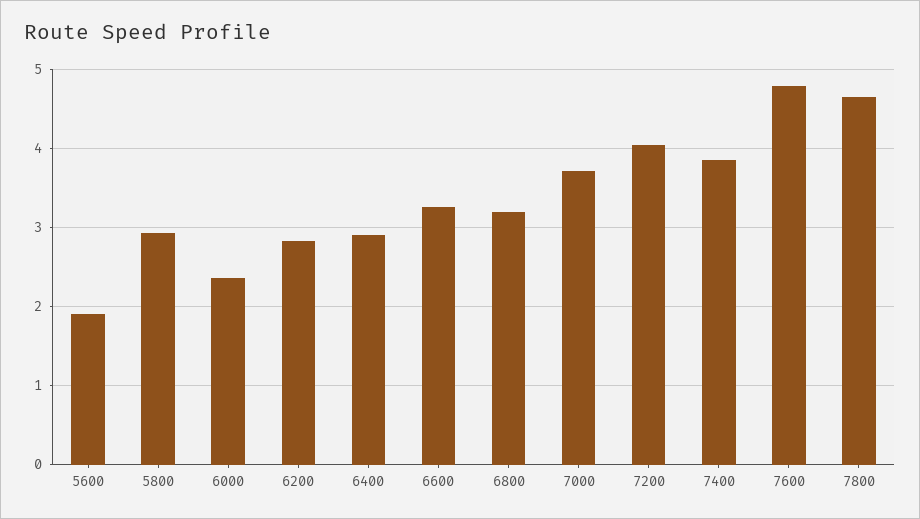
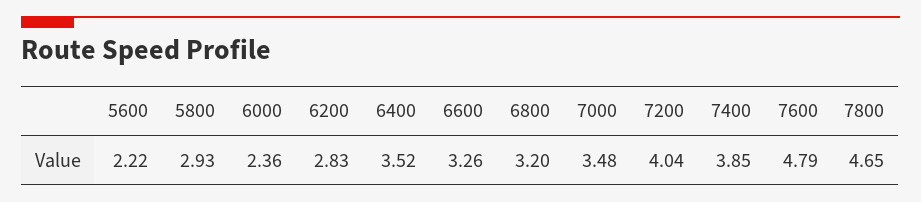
5600: 1.9 -> 2.22
6400: 2.9 -> 3.52
7000: 3.7 -> 3.48

